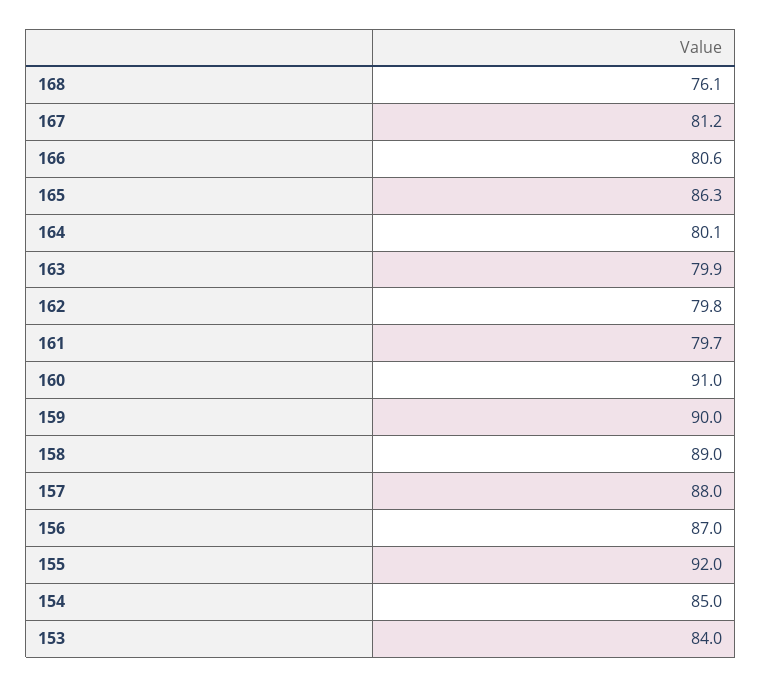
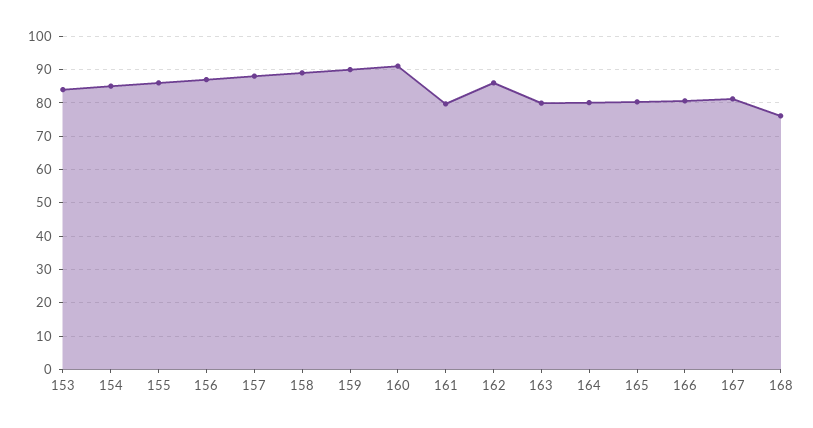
165: 86.3 -> 80
162: 79.8 -> 86
155: 92 -> 86

